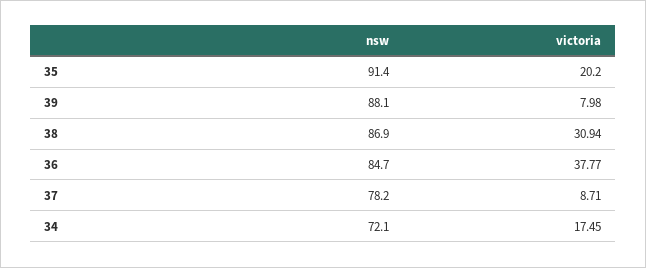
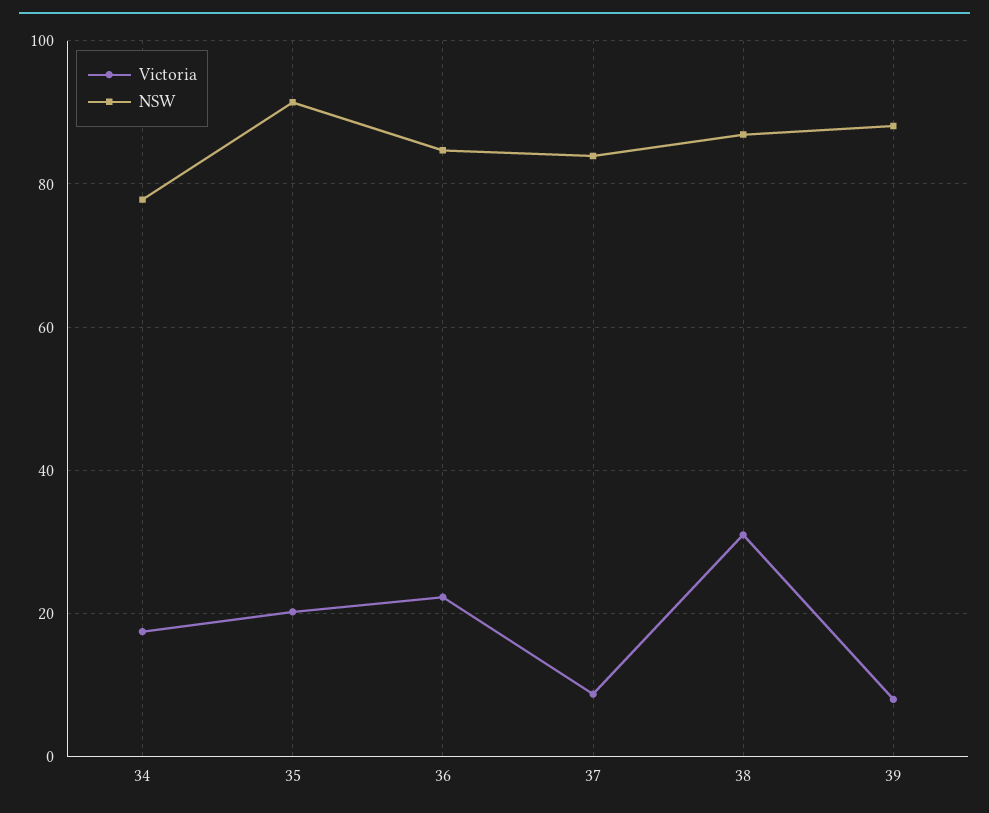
victoria, 36: 37.77 -> 22
nsw, 37: 78.2 -> 84
nsw, 34: 72.1 -> 78

